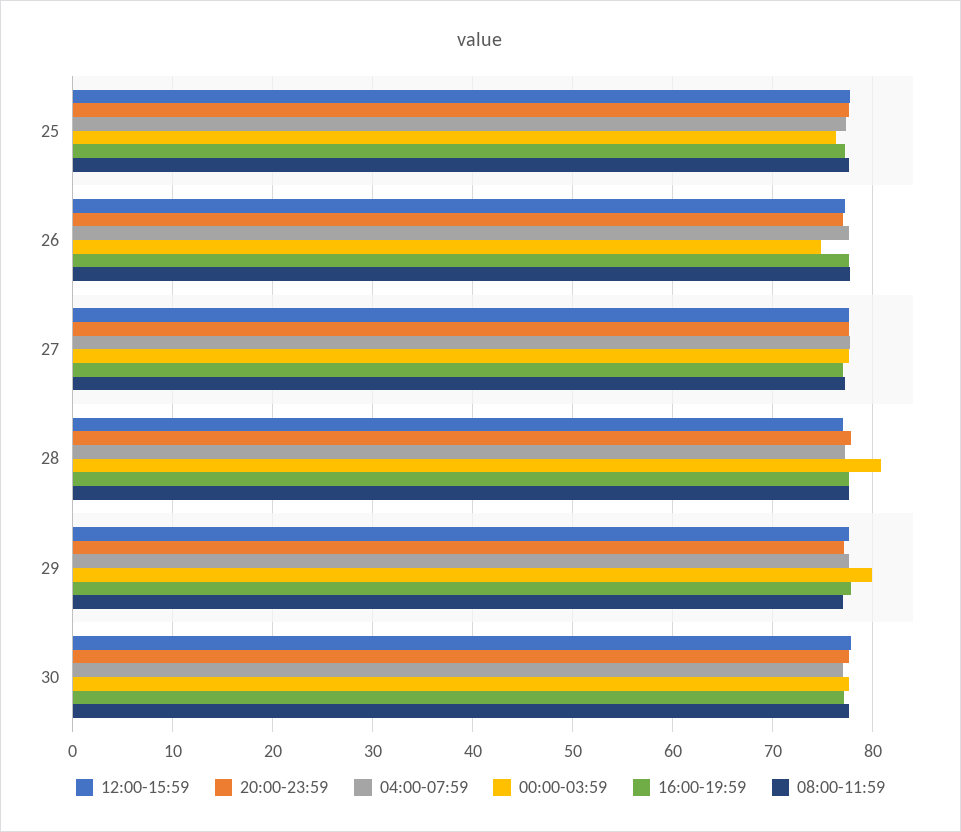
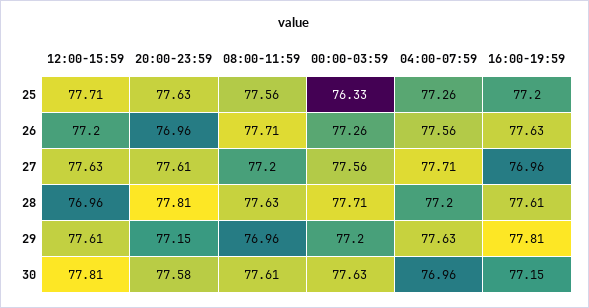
00:00-03:59, 26: 75 -> 77.26
00:00-03:59, 28: 81 -> 77.71
00:00-03:59, 29: 80 -> 77.2

